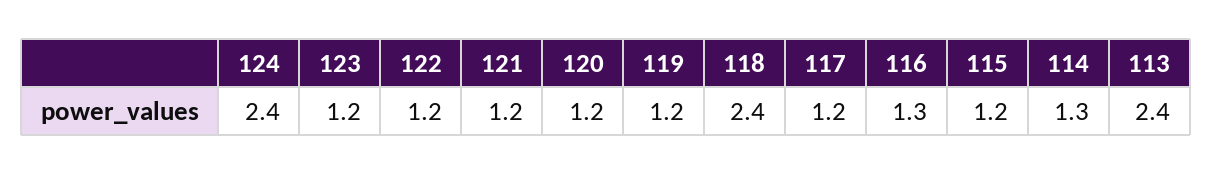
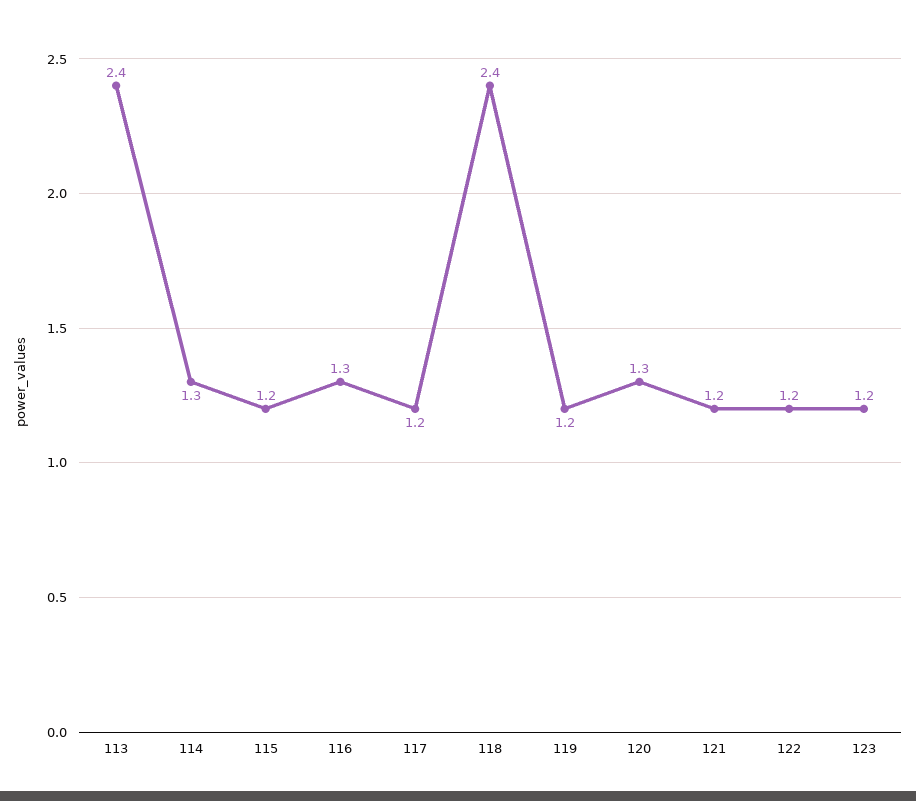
124: 2.4 -> none
120: 1.2 -> 1.3

